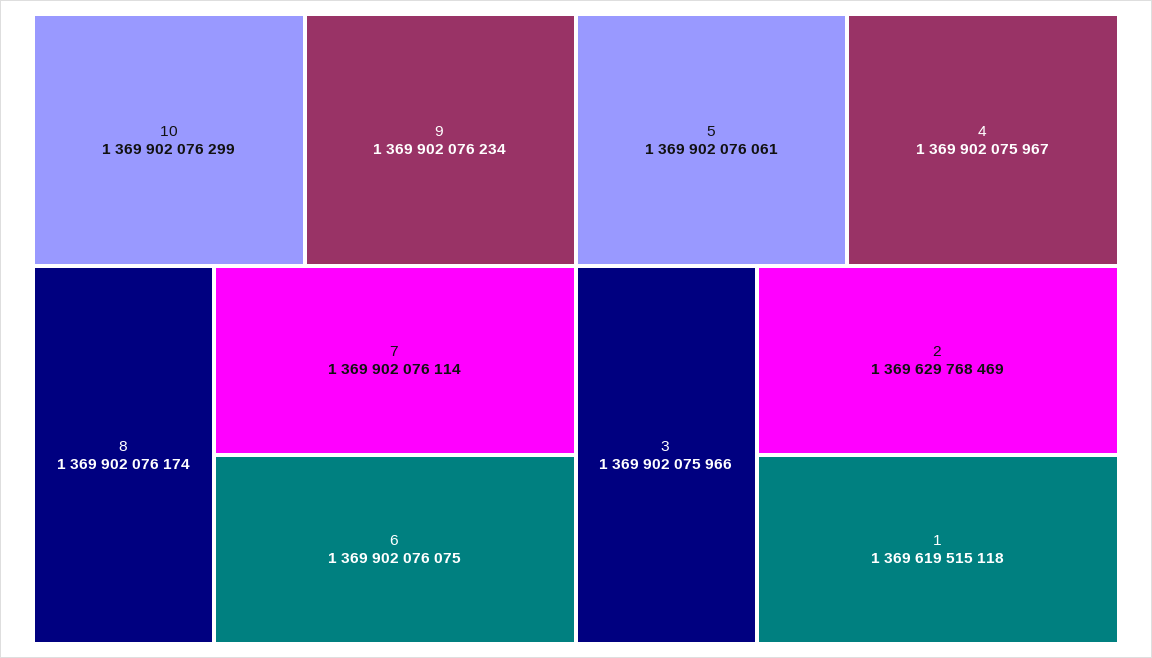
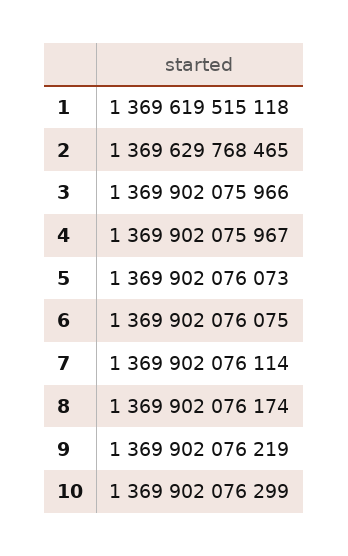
9: 1369902076234 -> 1369902076219
5: 1369902076061 -> 1369902076073
2: 1369629768469 -> 1369629768465

